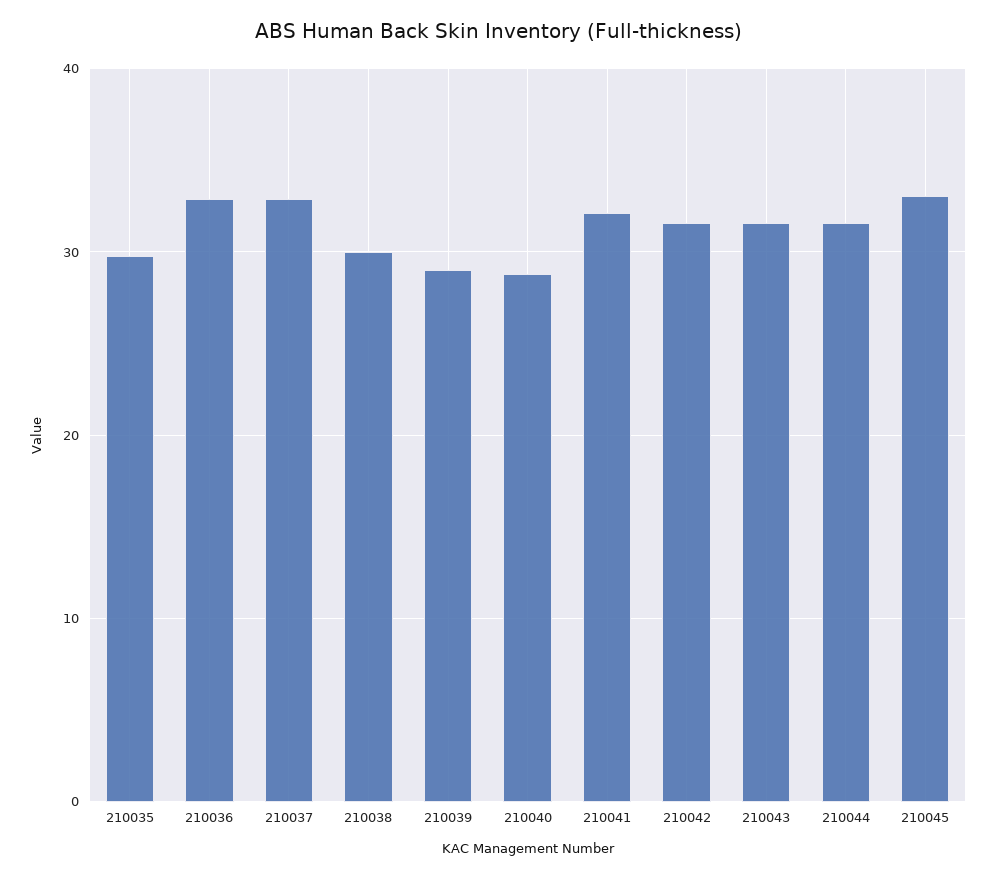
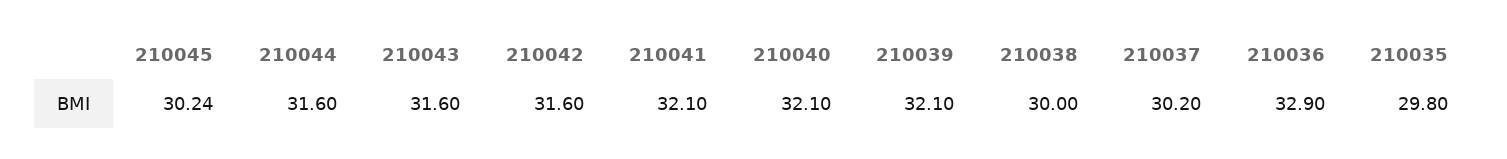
210037: 33 -> 30.2
210039: 29 -> 32.1
210040: 29 -> 32.1
210045: 33 -> 30.24

